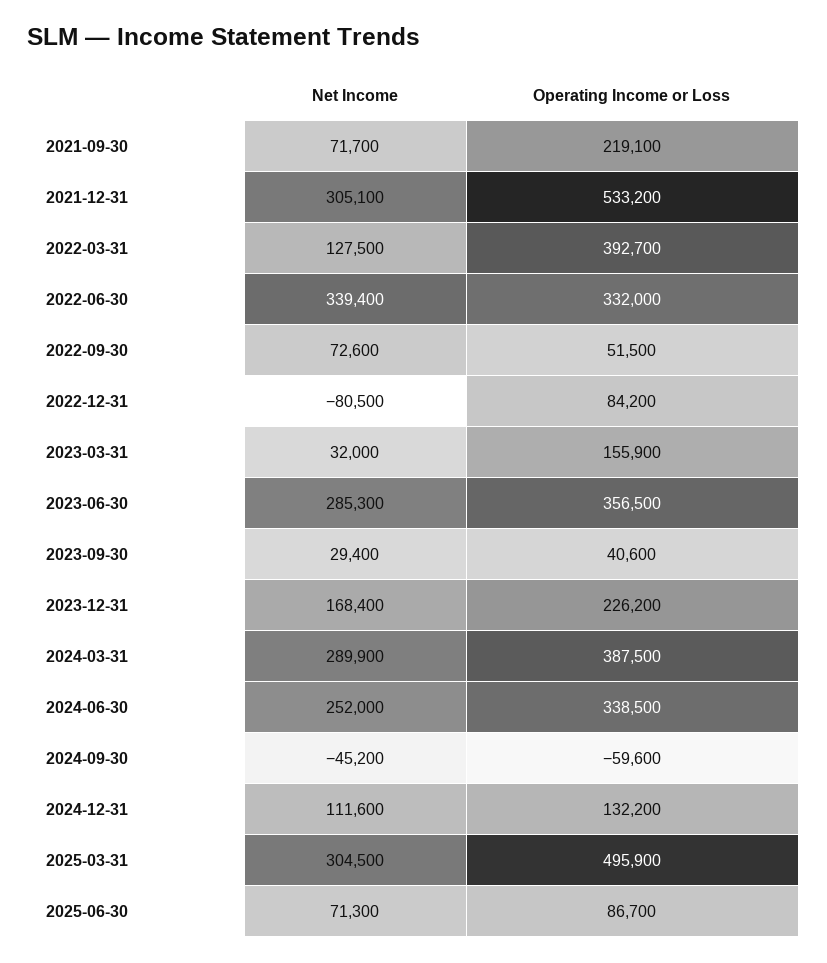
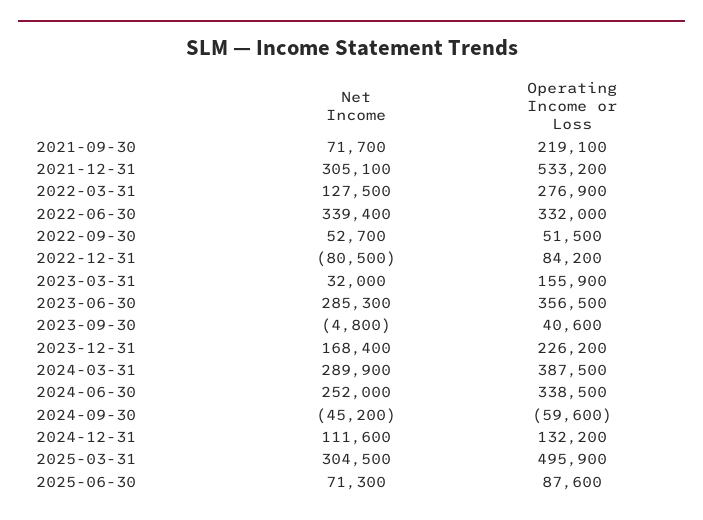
Operating Income or Loss, 2022-03-31: 392700 -> 276900
Net Income, 2022-09-30: 72600 -> 52700
Net Income, 2023-09-30: 29400 -> -4800
Operating Income or Loss, 2025-06-30: 86700 -> 87600

